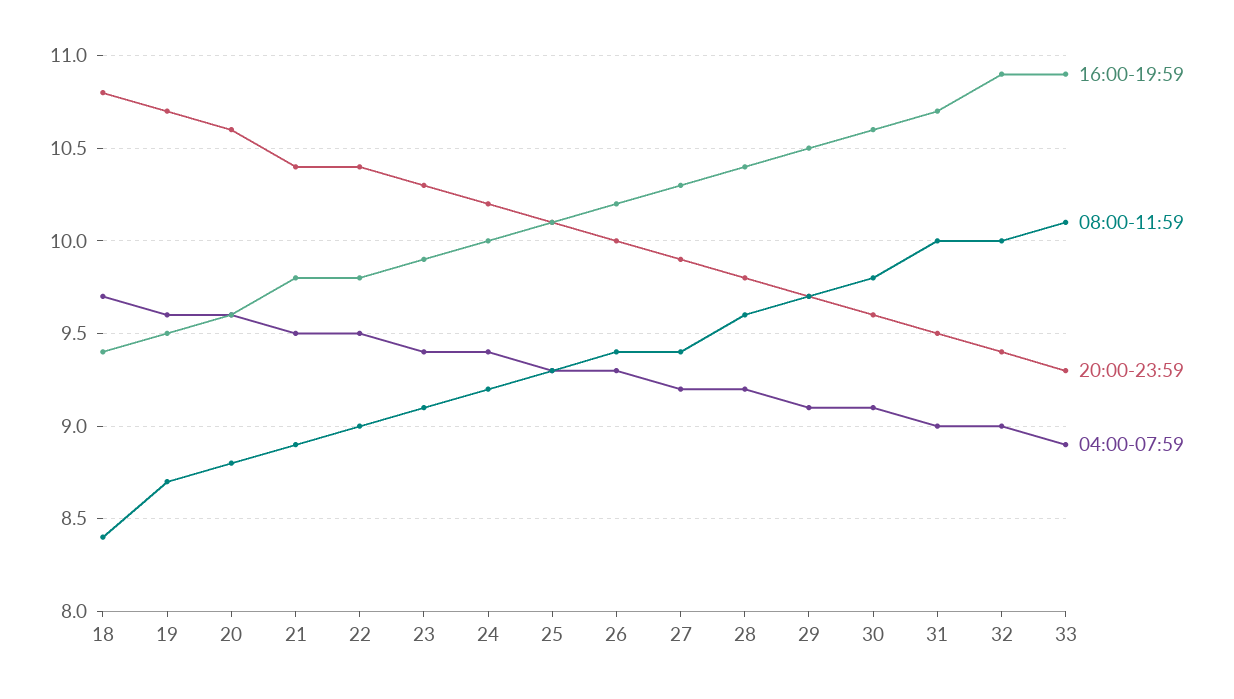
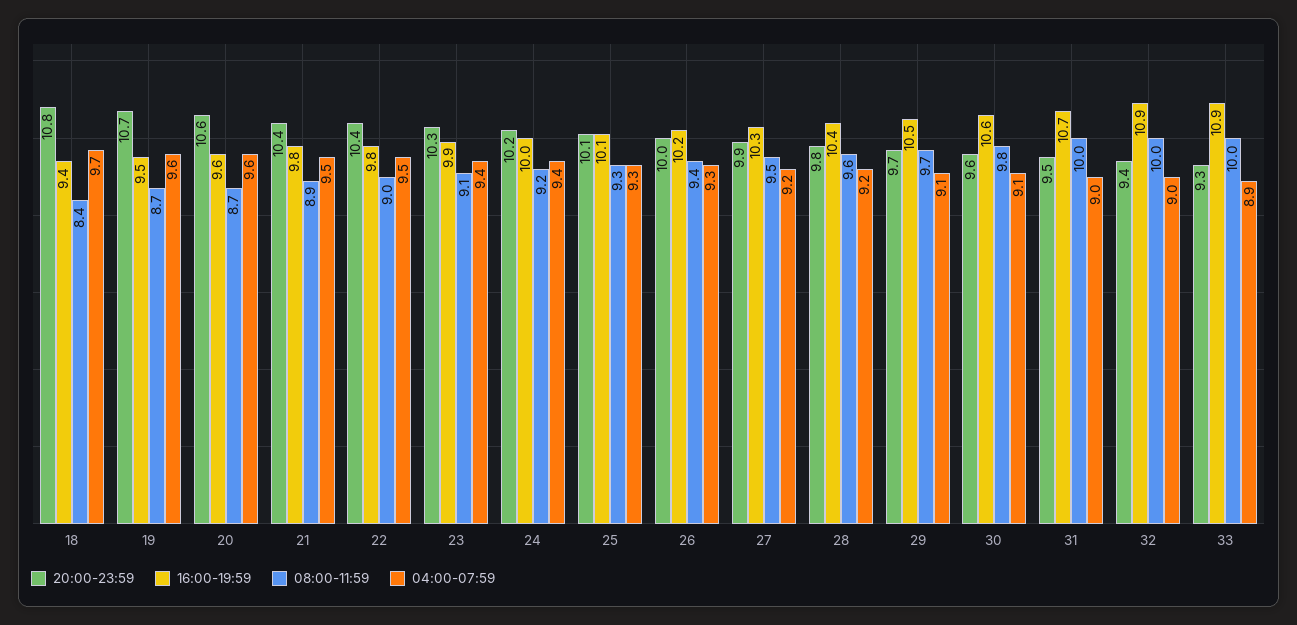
08:00-11:59, 20: 8.8 -> 8.7
08:00-11:59, 27: 9.4 -> 9.5
08:00-11:59, 33: 10.1 -> 10

